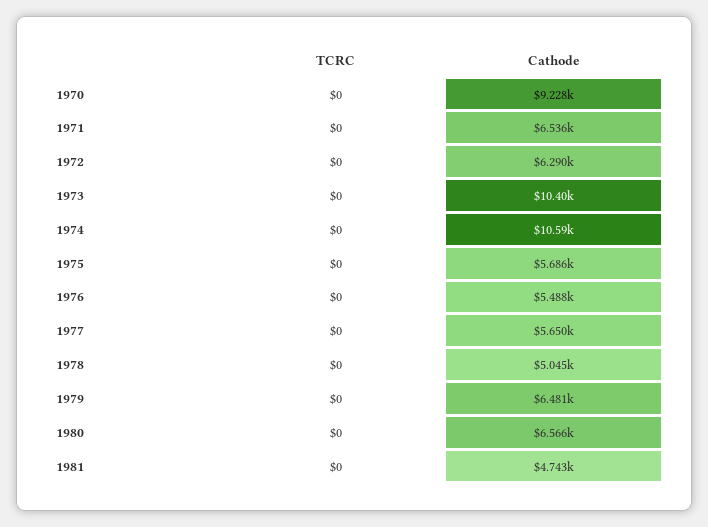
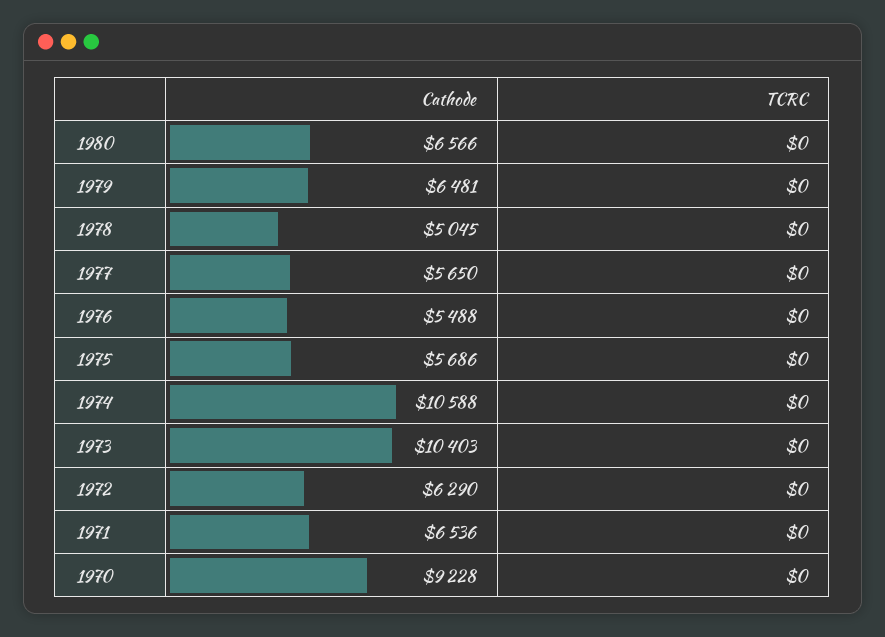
TCRC, 1981: 0 -> none
Cathode, 1981: 4743 -> none

